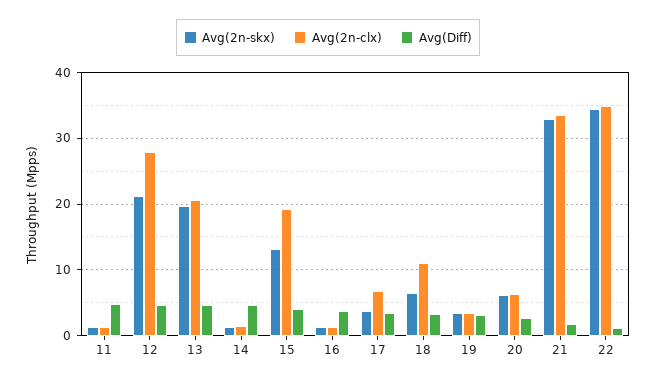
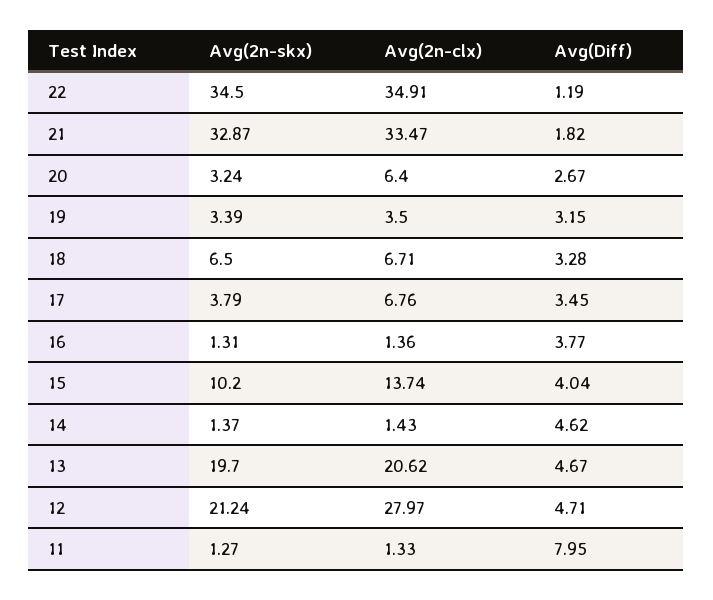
Avg(Diff), 11: 5 -> 7.95
Avg(2n-skx), 15: 13 -> 10.2
Avg(2n-clx), 15: 19 -> 13.74
Avg(2n-clx), 18: 11 -> 6.71
Avg(2n-skx), 20: 6 -> 3.24

